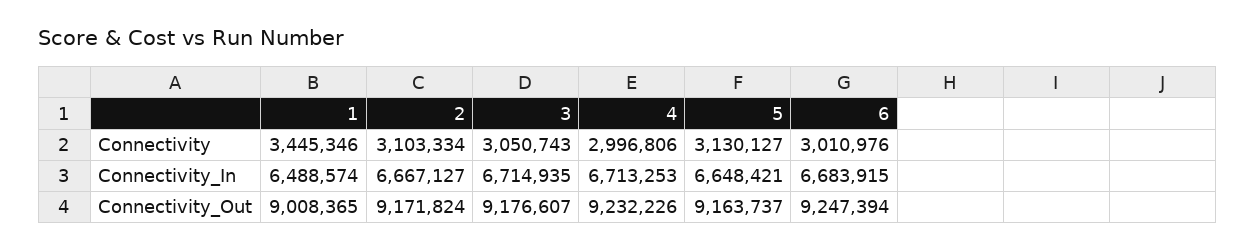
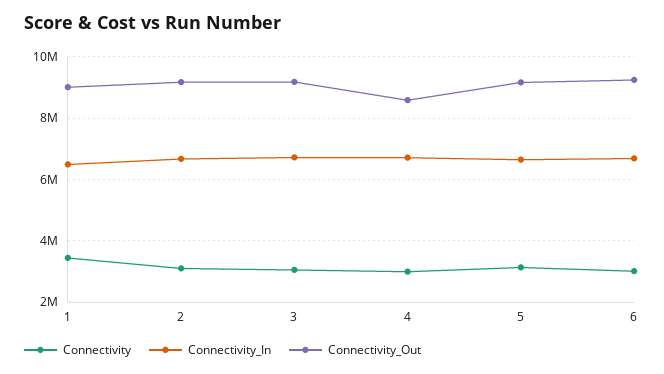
Connectivity_Out, 4: 9232226 -> 8600000

